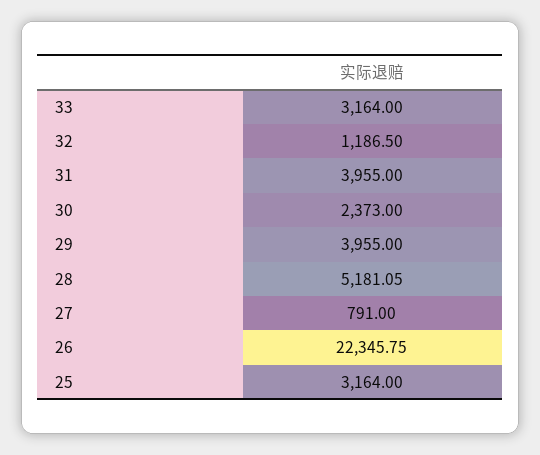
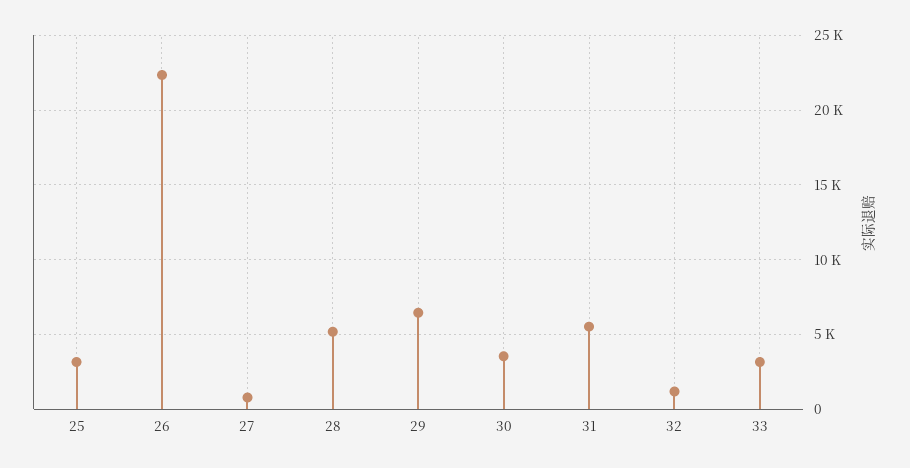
31: 3955 -> 5500
30: 2373 -> 3500
29: 3955 -> 6500

